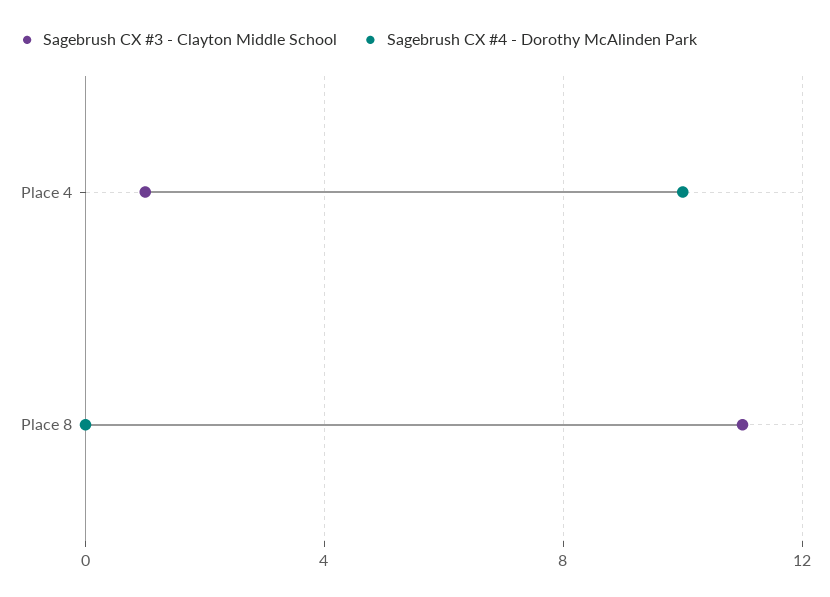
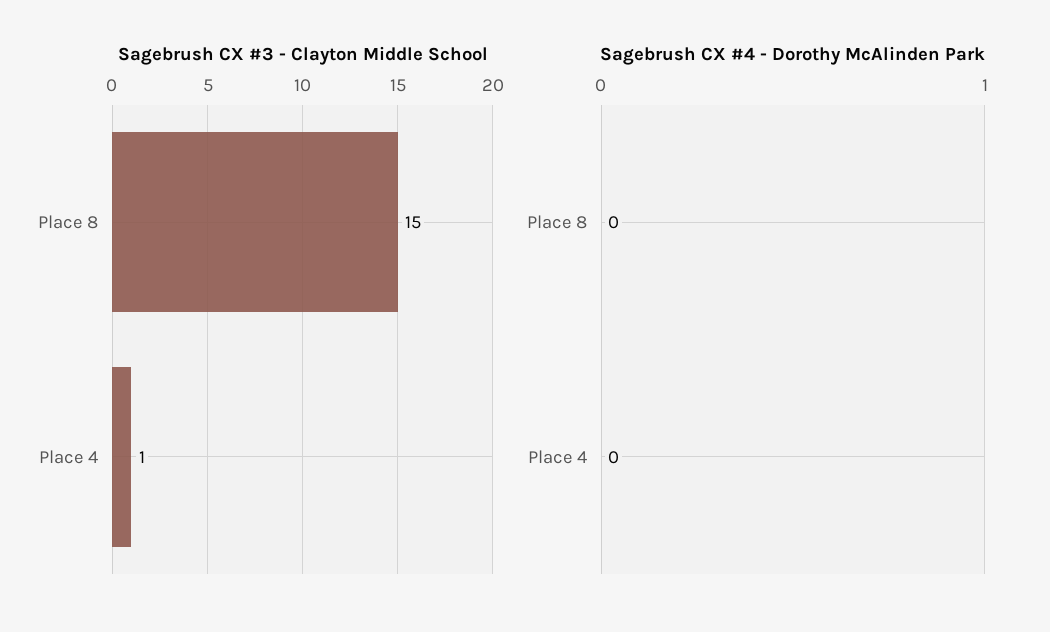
Sagebrush CX #4 - Dorothy McAlinden Park, Place 4: 10 -> 0
Sagebrush CX #3 - Clayton Middle School, Place 8: 11 -> 15

